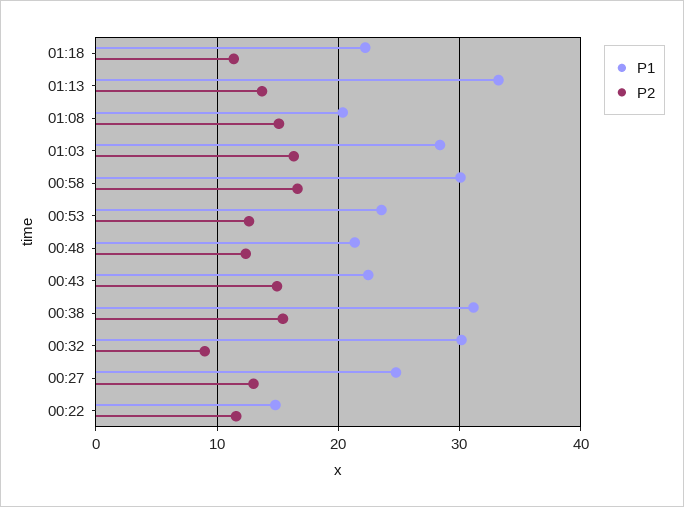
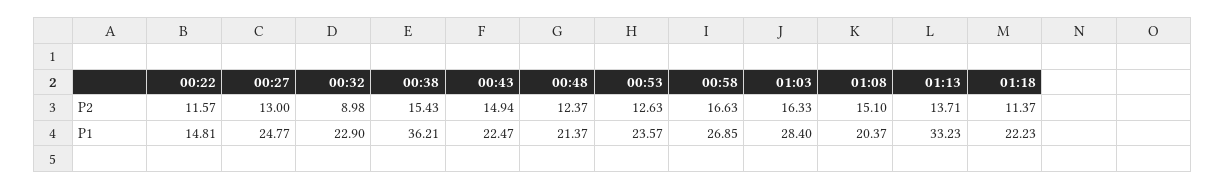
P1, 00:58: 30 -> 26.85
P1, 00:38: 31 -> 36.21
P1, 00:32: 30 -> 22.9

